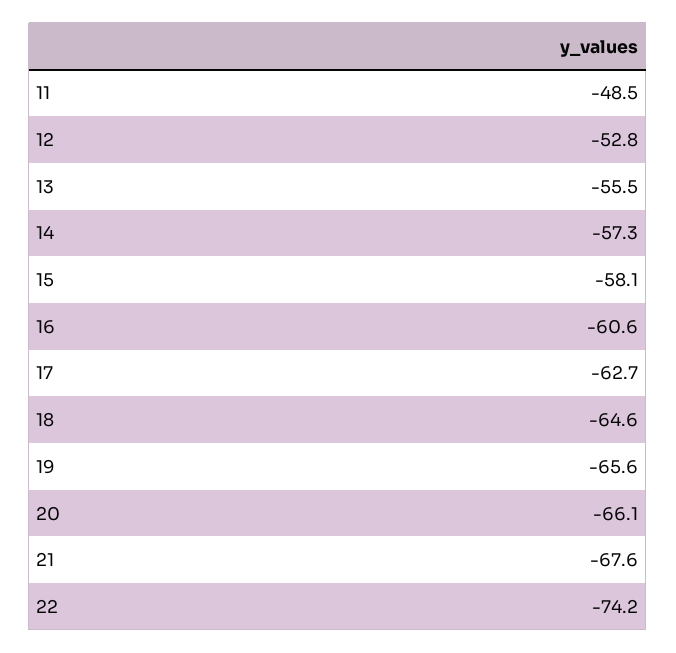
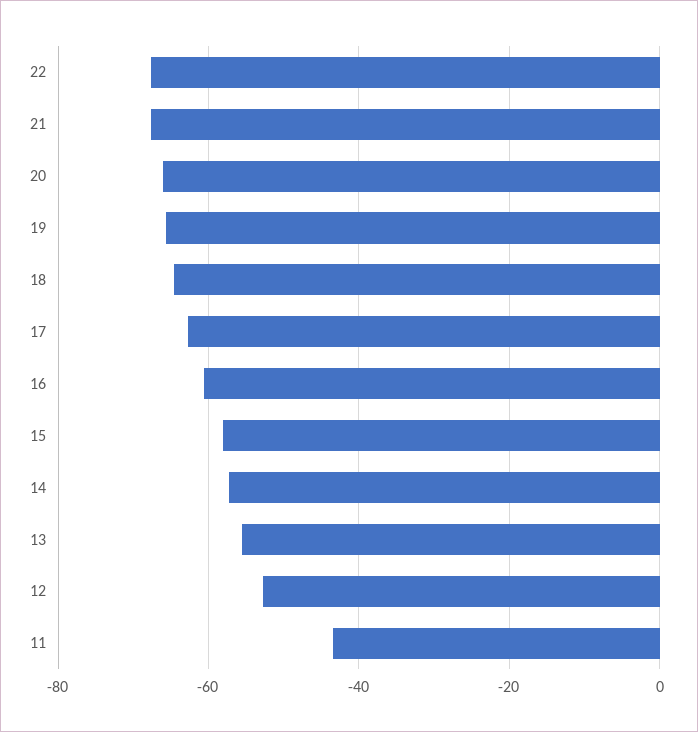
11: -48.5 -> -44
22: -74.2 -> -68

